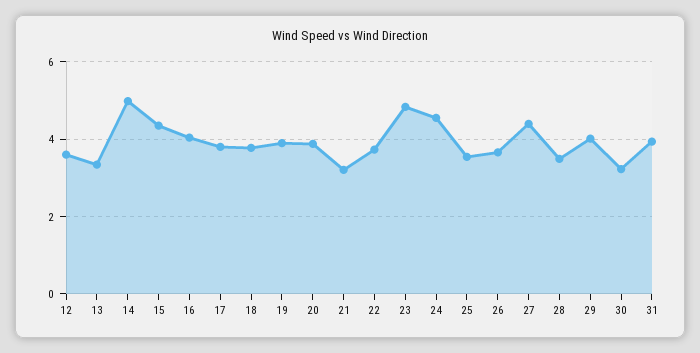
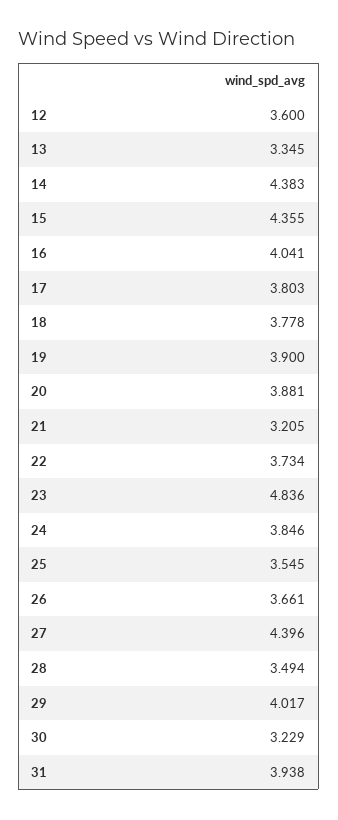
14: 5 -> 4.383
24: 4.6 -> 3.846

